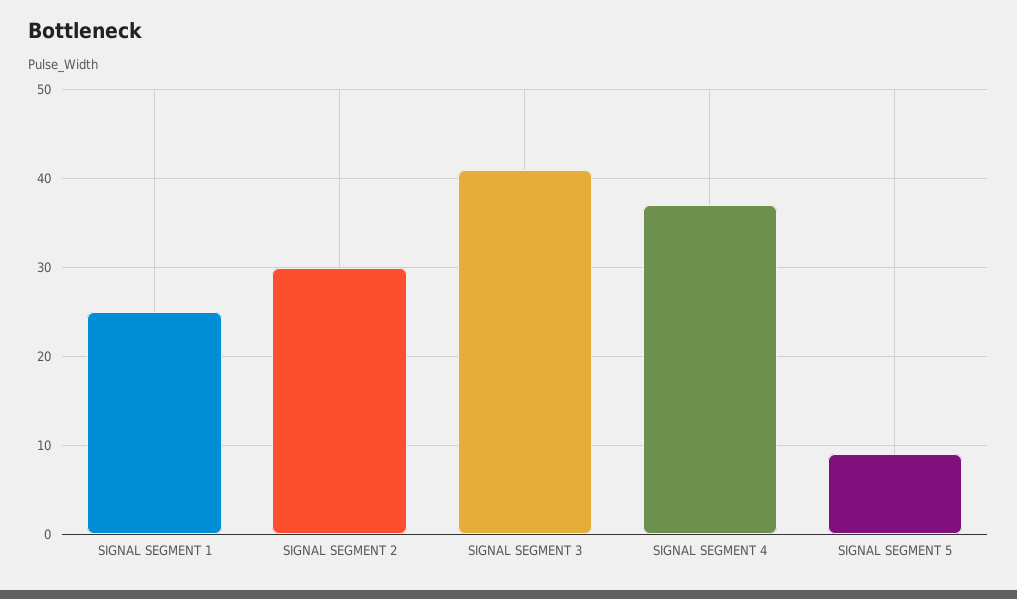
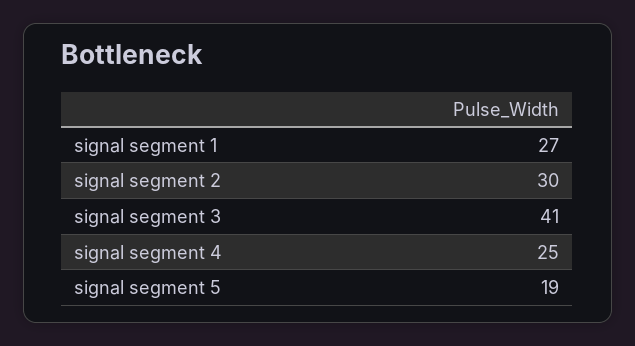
SIGNAL SEGMENT 1: 25 -> 27
SIGNAL SEGMENT 4: 37 -> 25
SIGNAL SEGMENT 5: 9 -> 19

